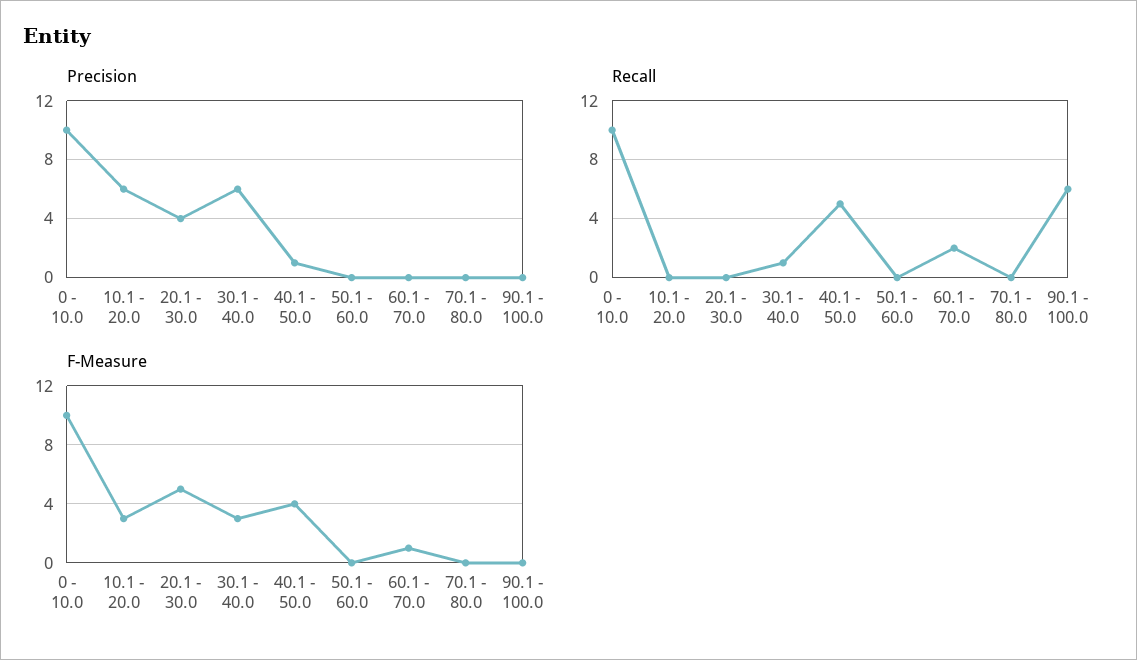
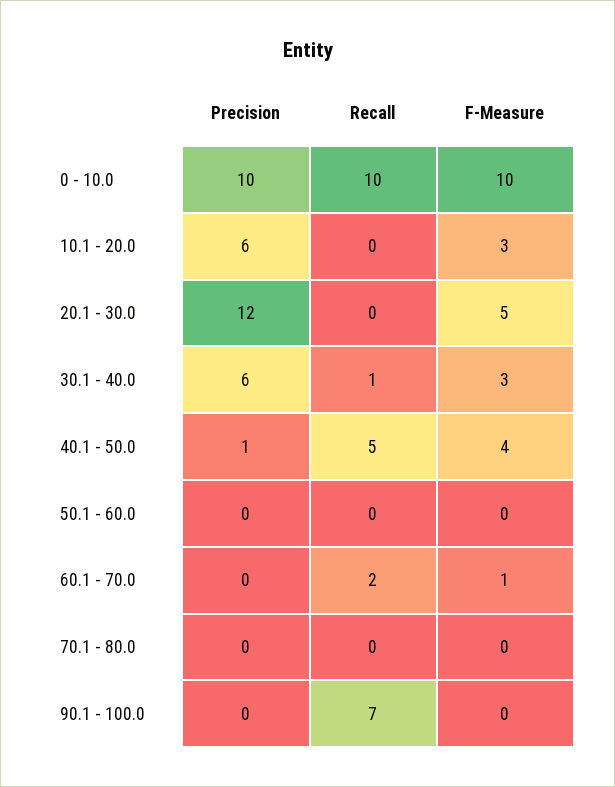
Precision, 20.1 - 30.0: 4 -> 12
Recall, 90.1 - 100.0: 6 -> 7

